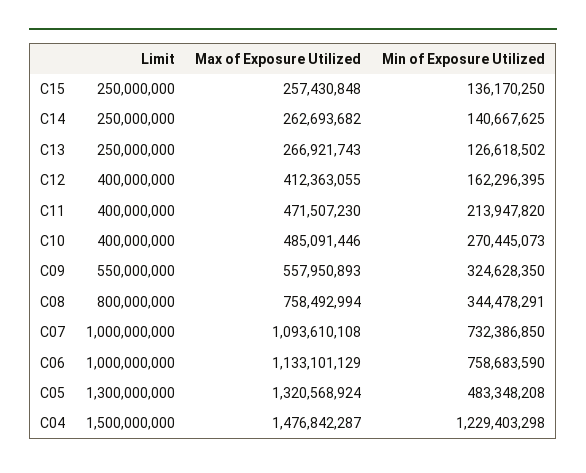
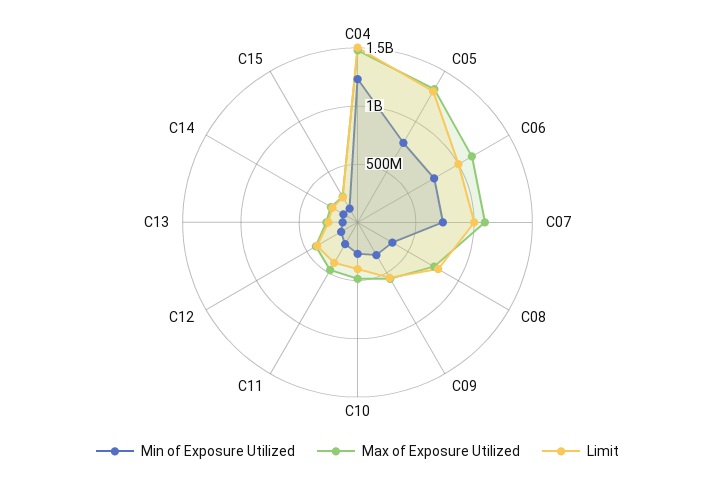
Min of Exposure Utilized, C05: 483348208 -> 800000000

